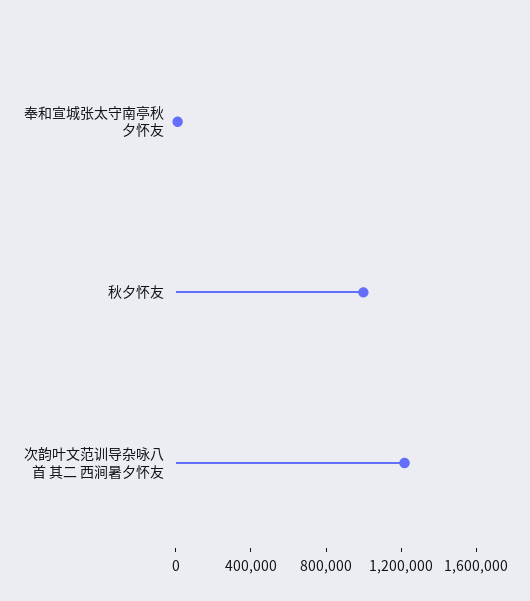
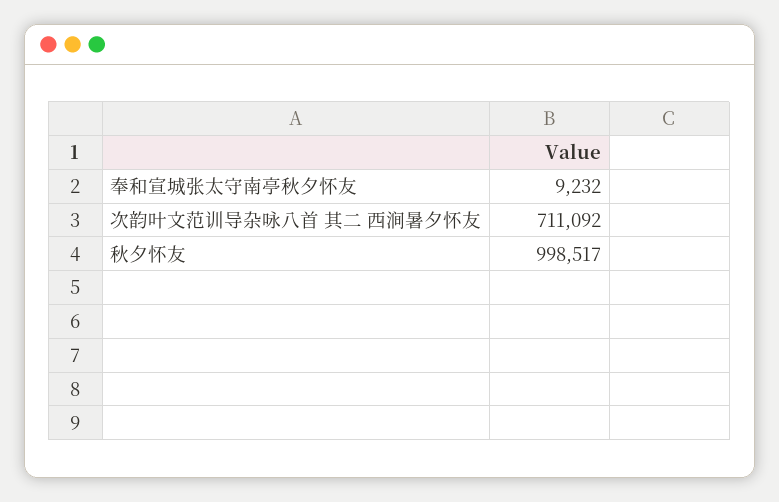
次韵叶文范训导杂咏八首 其二 西涧暑夕怀友: 1200000 -> 711092

